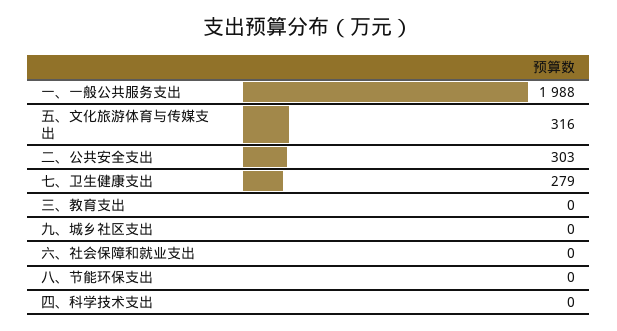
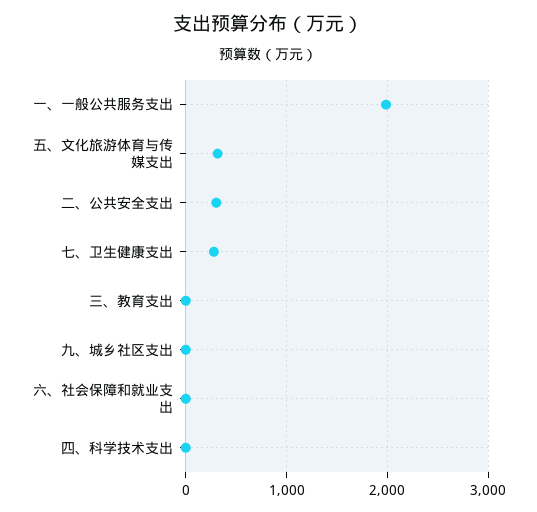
八、节能环保支出: 0 -> none

